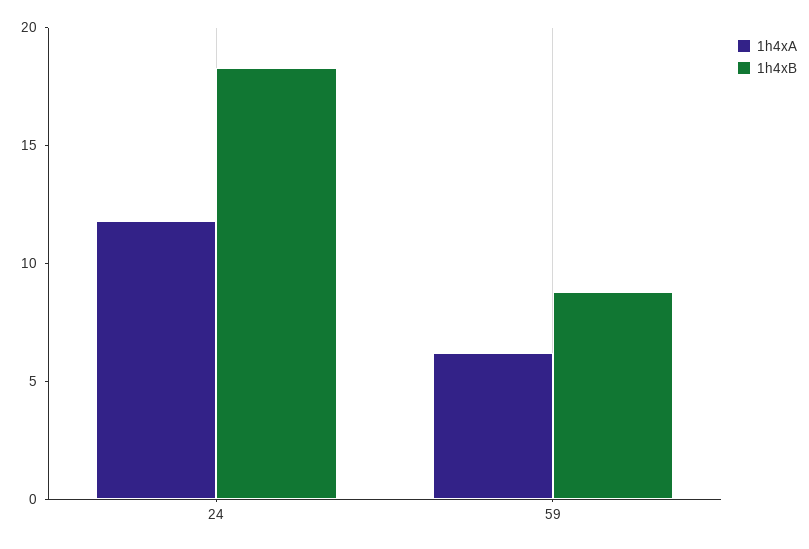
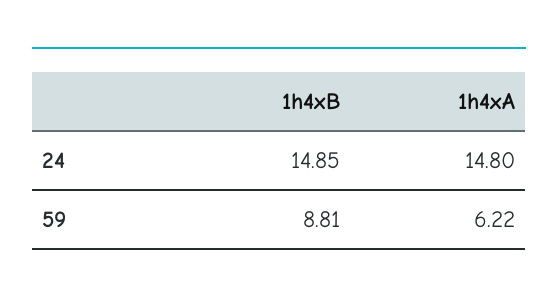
1h4xA, 24: 12 -> 14.8
1h4xB, 24: 18 -> 14.85

